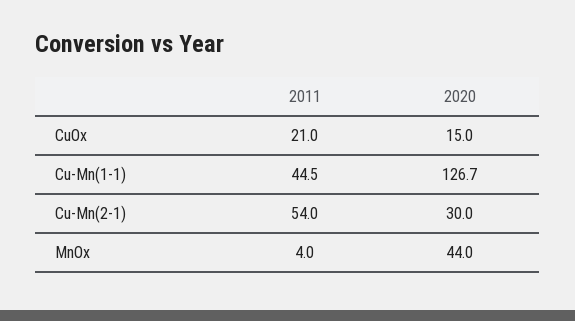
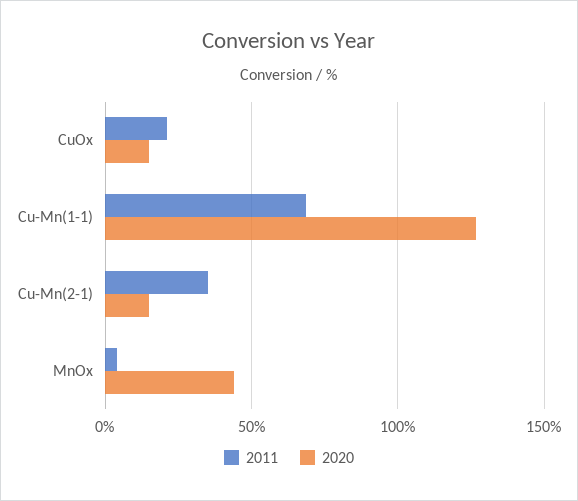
2011, Cu-Mn(1-1): 44.5 -> 70
2011, Cu-Mn(2-1): 54 -> 35
2020, Cu-Mn(2-1): 30 -> 15

